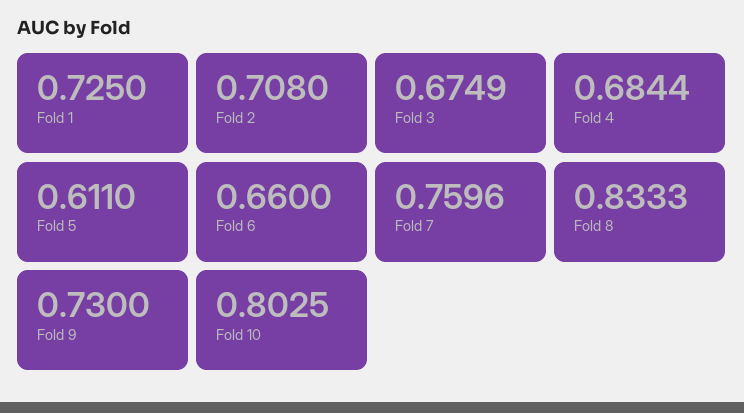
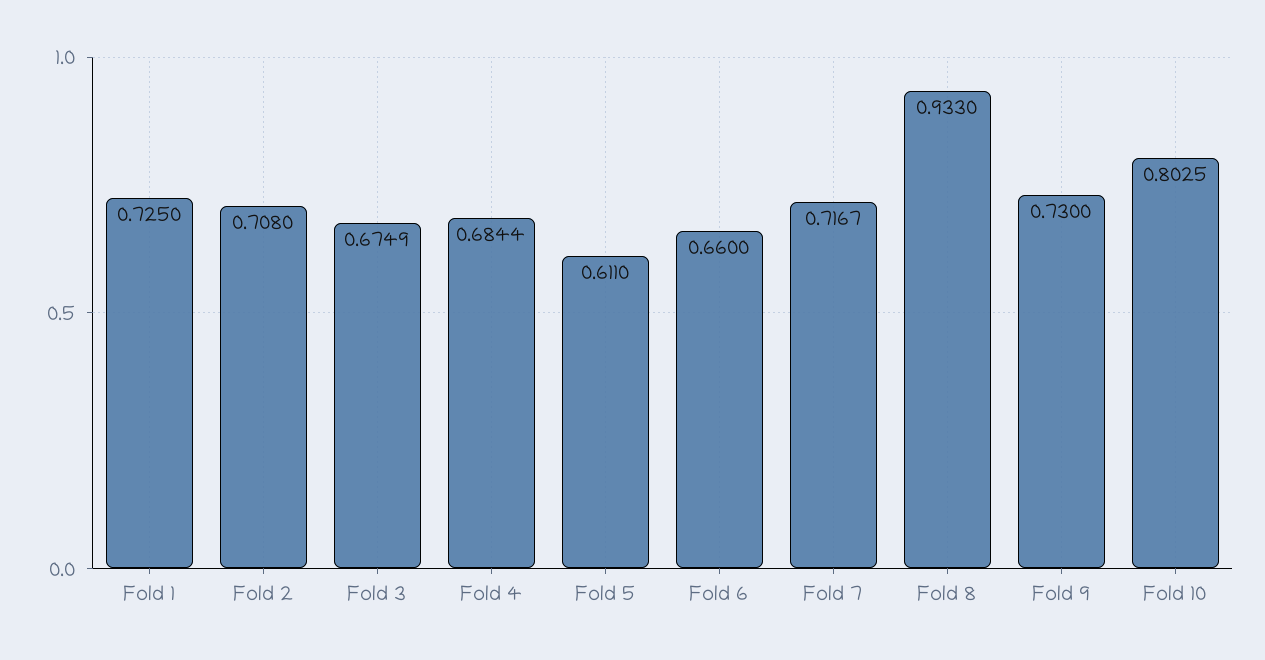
Fold 7: 0.7596 -> 0.7167
Fold 8: 0.8333 -> 0.933

